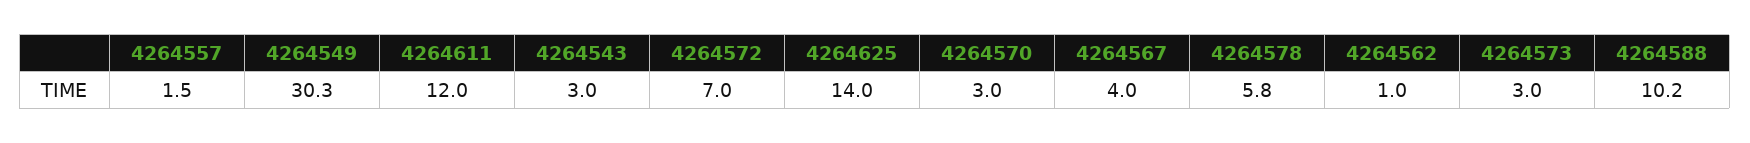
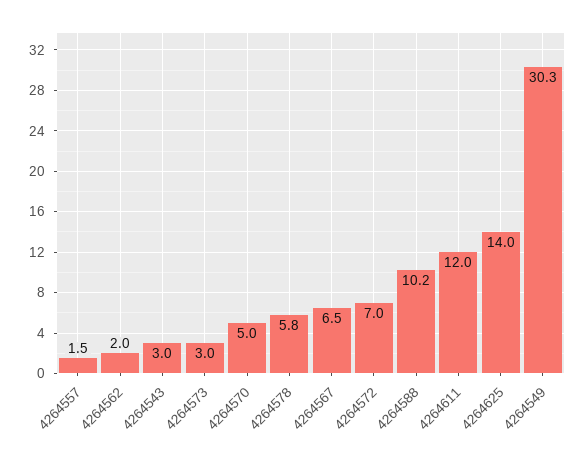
4264570: 3 -> 5
4264567: 4 -> 6.5
4264562: 1 -> 2

